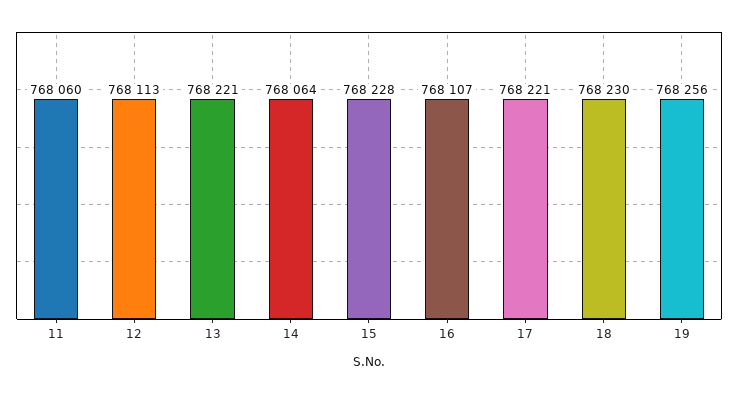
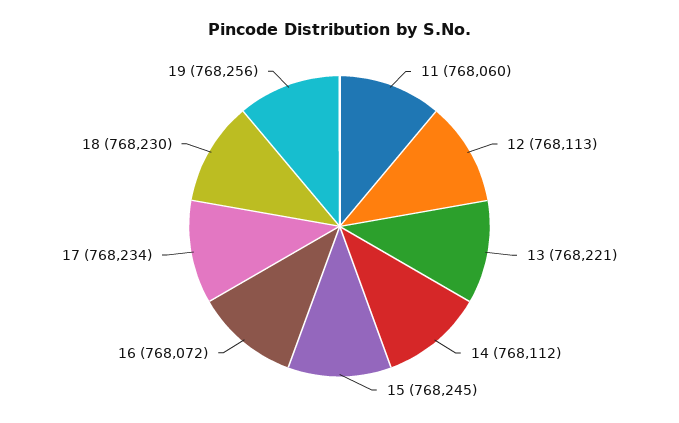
14: 768064 -> 768112
15: 768228 -> 768245
16: 768107 -> 768072
17: 768221 -> 768234

